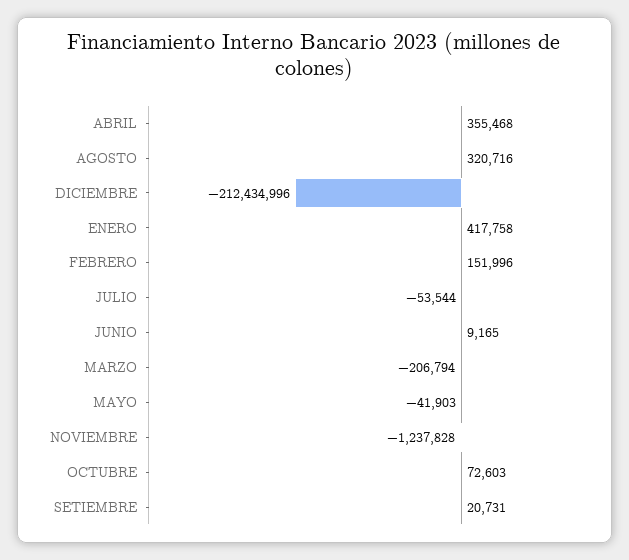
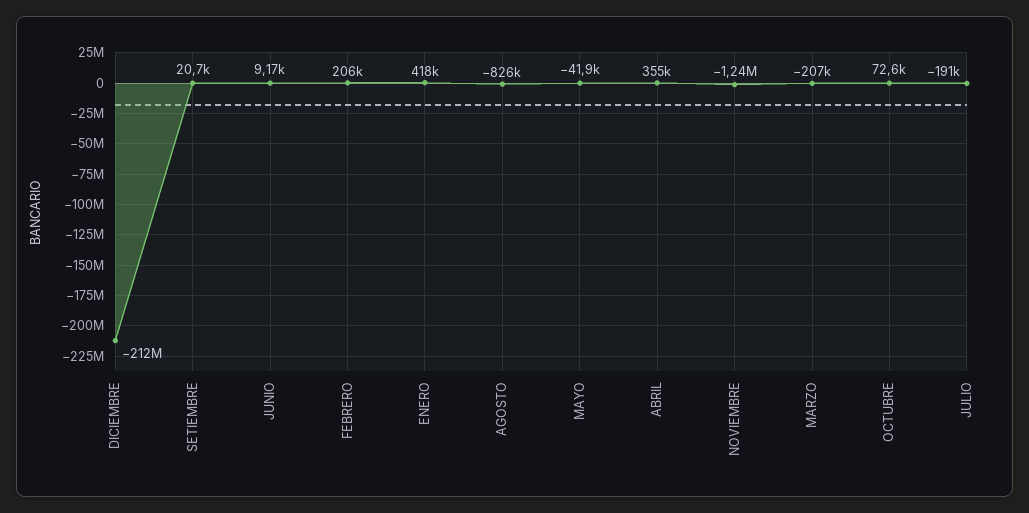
AGOSTO: 320716 -> -826000
FEBRERO: 151996 -> 206000
JULIO: -53544 -> -191000

